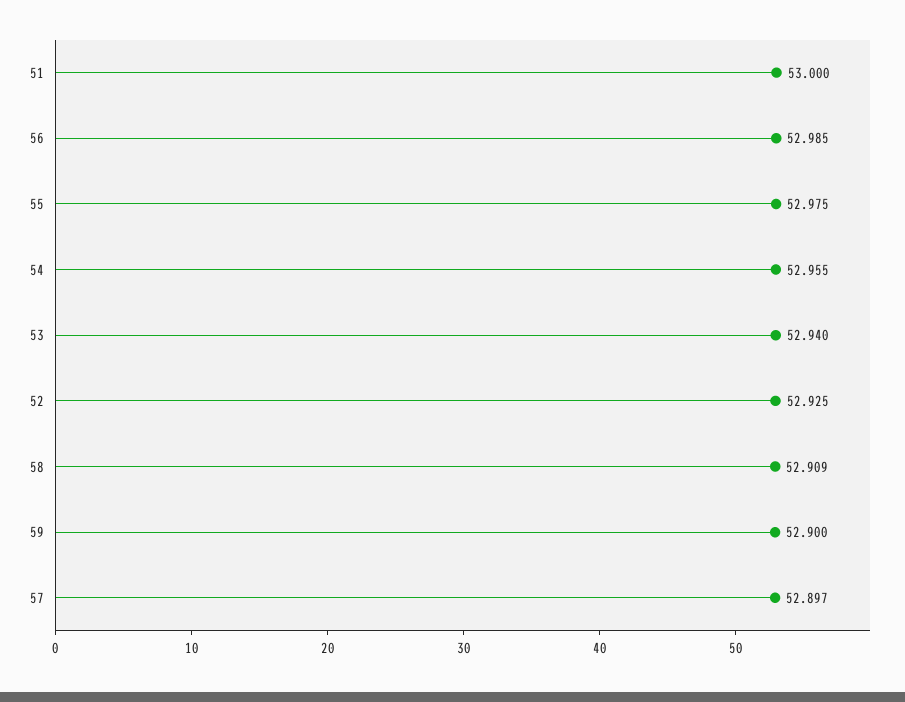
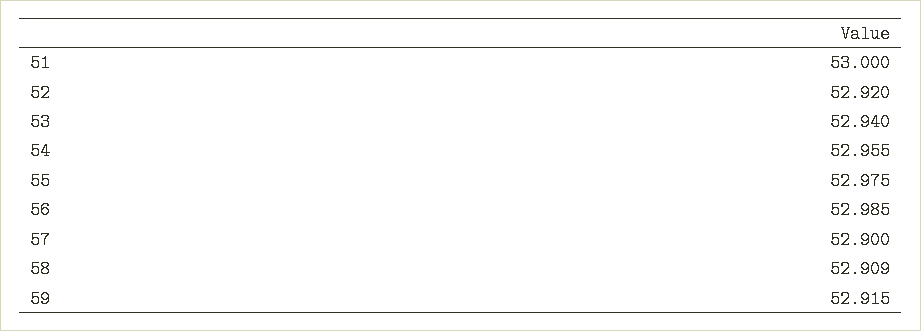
52: 52.925 -> 52.92
59: 52.9 -> 52.915
57: 52.897 -> 52.9

